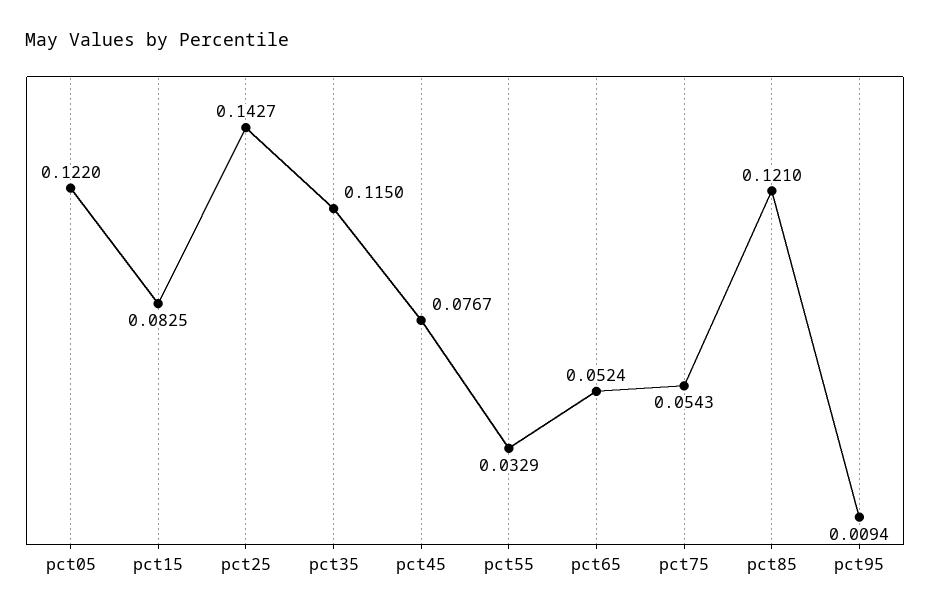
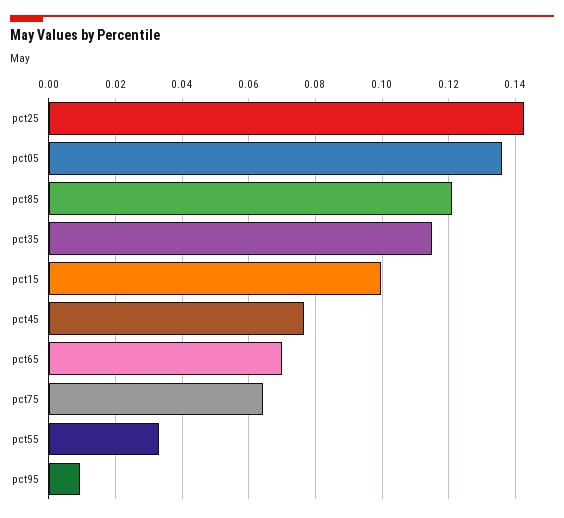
pct05: 0.122 -> 0.136
pct15: 0.0825 -> 0.1
pct65: 0.0524 -> 0.07
pct75: 0.0543 -> 0.064

